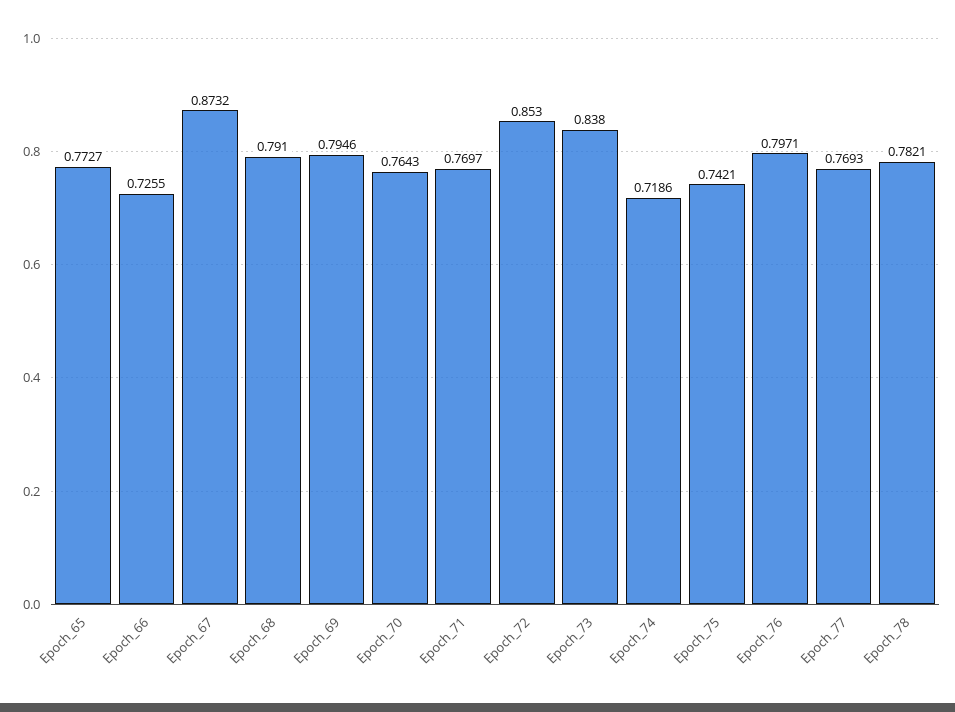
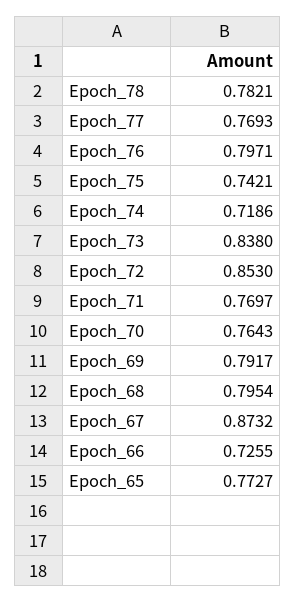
Epoch_68: 0.791 -> 0.7954
Epoch_69: 0.7946 -> 0.7917

